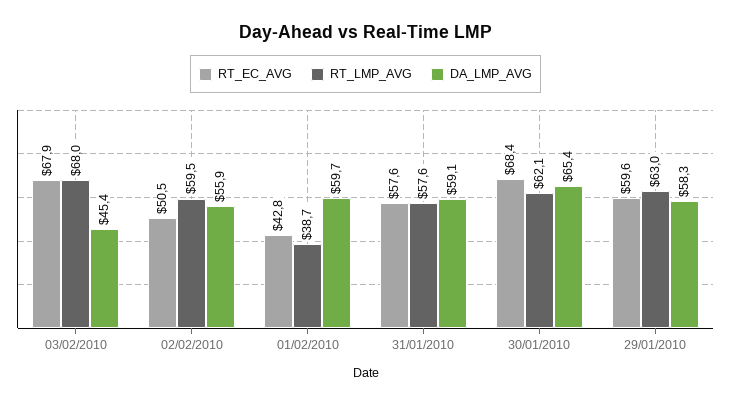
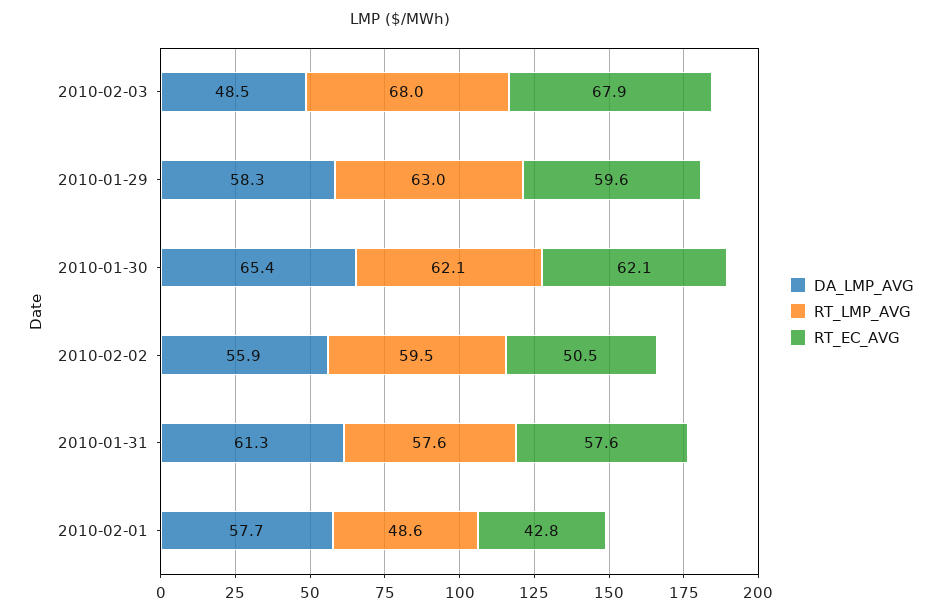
DA_LMP_AVG, 03/02/2010: 45.4 -> 48.5
RT_LMP_AVG, 01/02/2010: 38.7 -> 48.6
DA_LMP_AVG, 01/02/2010: 59.7 -> 57.7
DA_LMP_AVG, 31/01/2010: 59.1 -> 61.3
RT_EC_AVG, 30/01/2010: 68.4 -> 62.1

